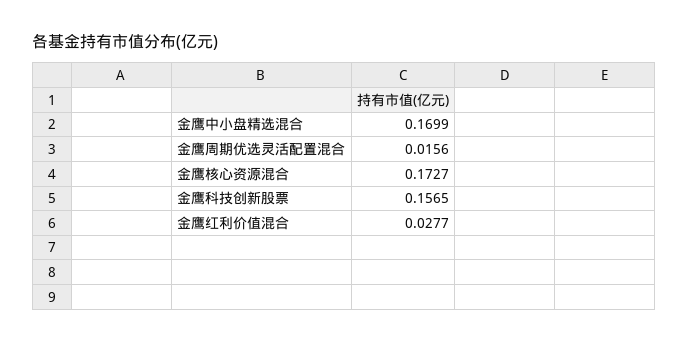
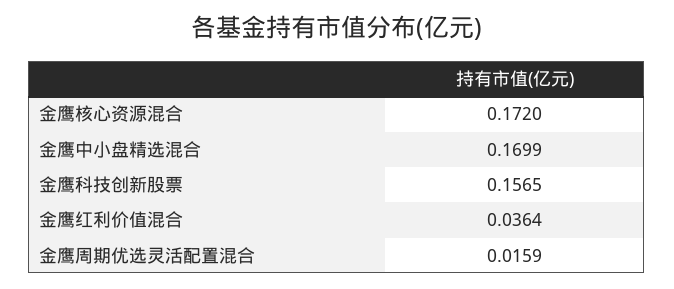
金鹰周期优选灵活配置混合: 0.0156 -> 0.0159
金鹰核心资源混合: 0.1727 -> 0.172
金鹰红利价值混合: 0.0277 -> 0.0364

